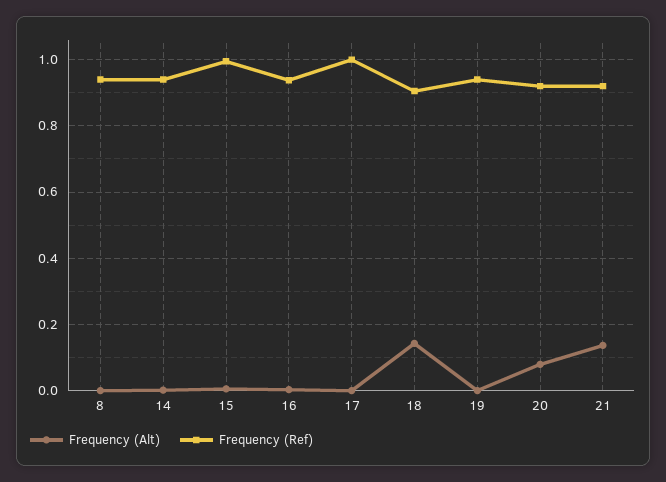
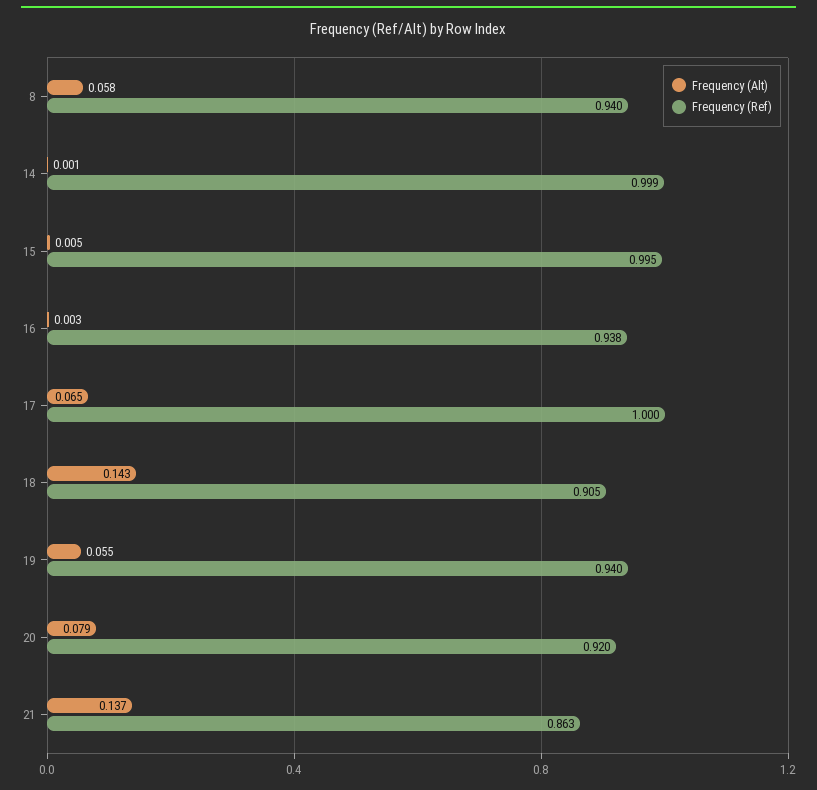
Frequency (Alt), 8: 0 -> 0.058
Frequency (Ref), 14: 0.94 -> 0.999
Frequency (Alt), 17: 0 -> 0.065
Frequency (Alt), 19: 0 -> 0.055
Frequency (Ref), 21: 0.92 -> 0.863

